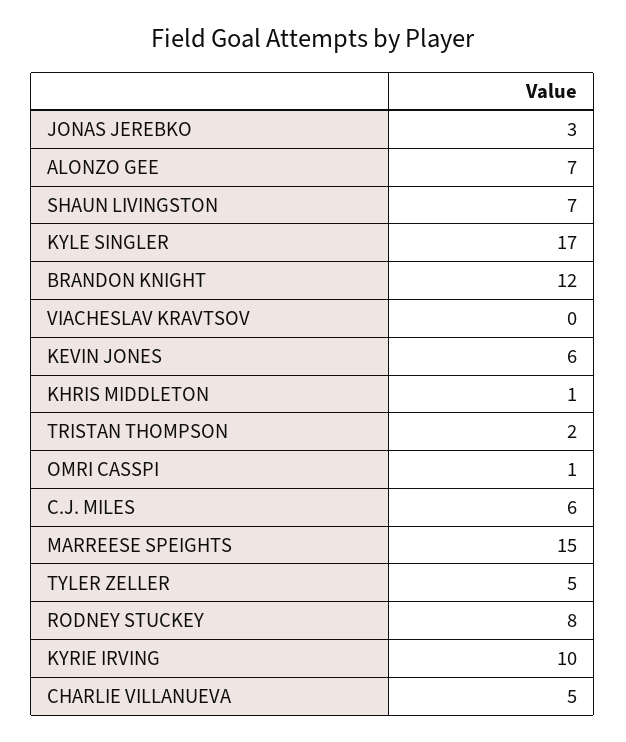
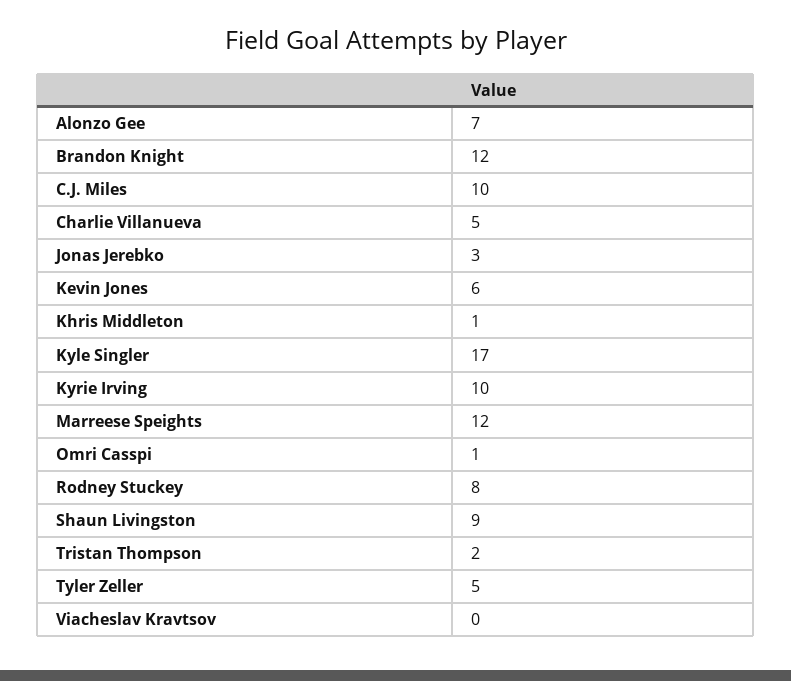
SHAUN LIVINGSTON: 7 -> 9
C.J. MILES: 6 -> 10
MARREESE SPEIGHTS: 15 -> 12

